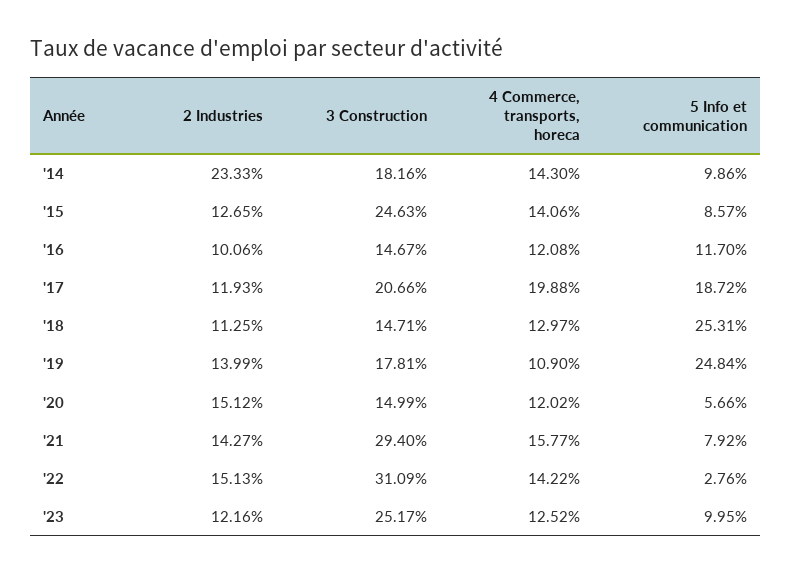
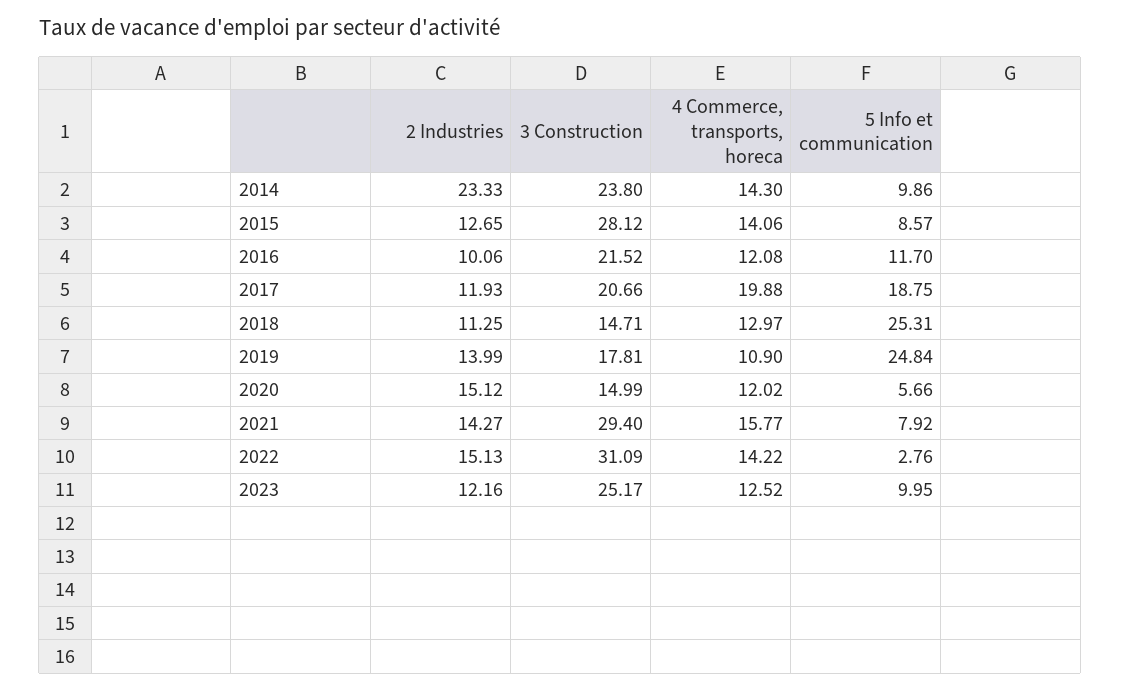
3 Construction, '14: 18.16 -> 23.8
3 Construction, '15: 24.63 -> 28.12
3 Construction, '16: 14.67 -> 21.52
5 Info et communication, '17: 18.72 -> 18.75

